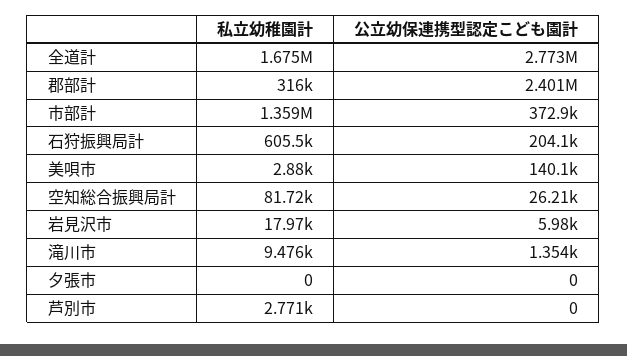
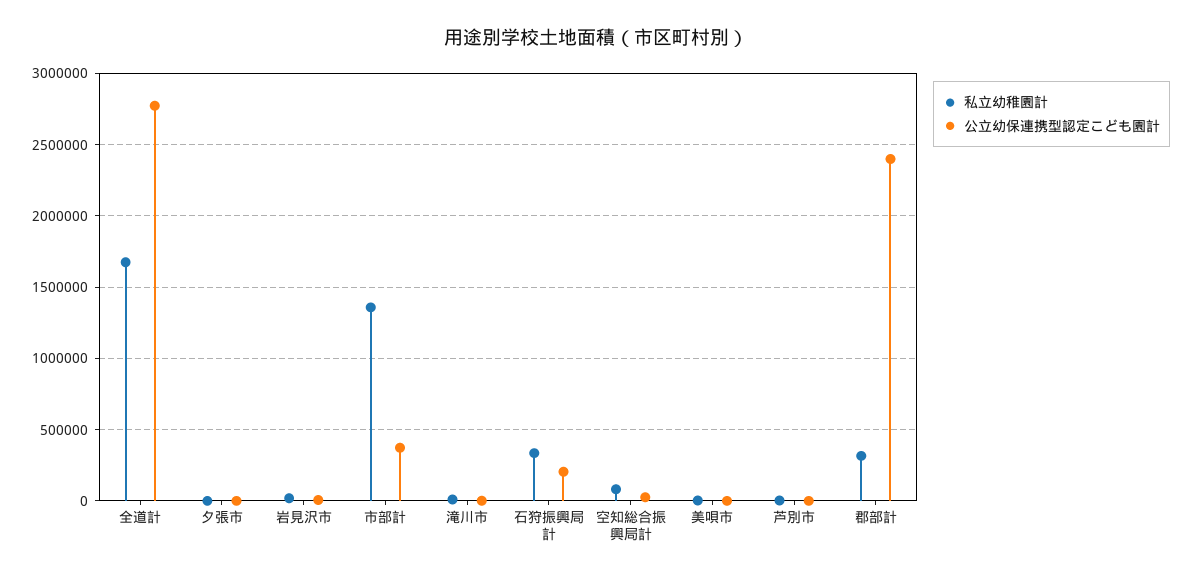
私立幼稚園計, 石狩振興局計: 605500 -> 350000
公立幼保連携型認定こども園計, 美唄市: 140100 -> 0

